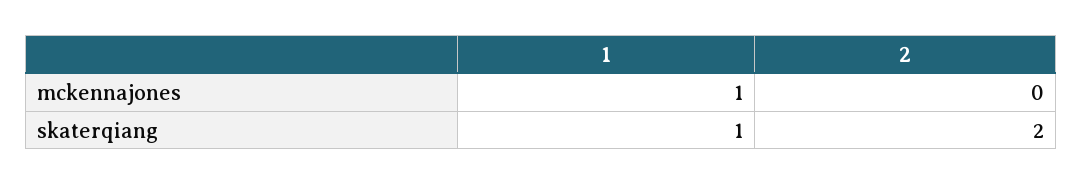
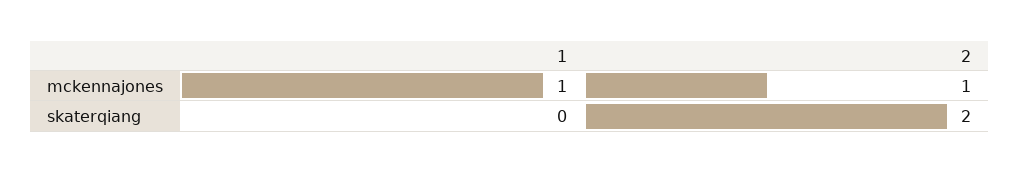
2, mckennajones: 0 -> 1
1, skaterqiang: 1 -> 0

